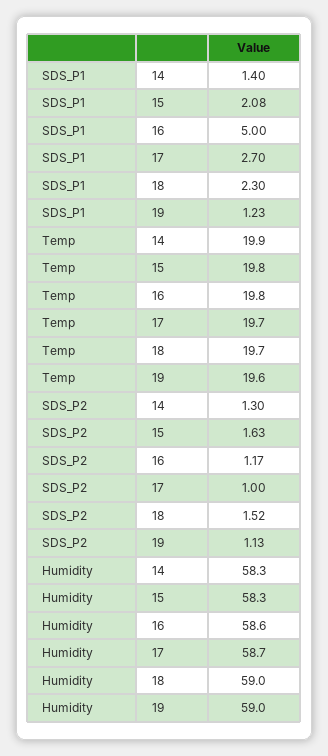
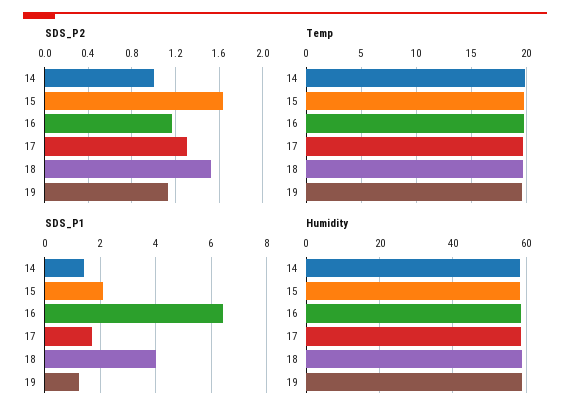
SDS_P1, 16: 5 -> 6.5
SDS_P1, 17: 2.7 -> 1.75
SDS_P1, 18: 2.3 -> 4
SDS_P2, 14: 1.3 -> 1
SDS_P2, 17: 1 -> 1.3

